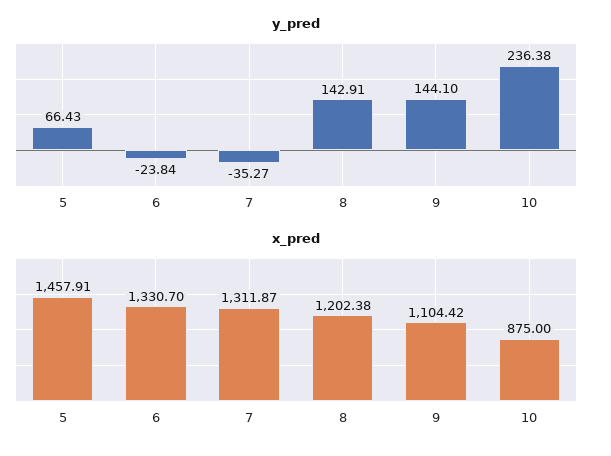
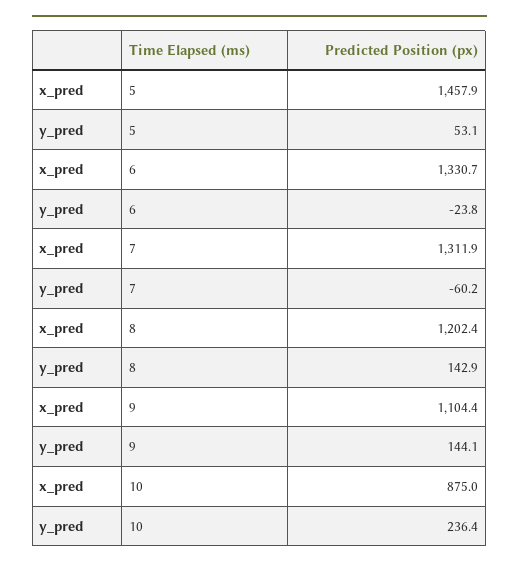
y_pred, 5: 66.43 -> 53.1
y_pred, 7: -35.27 -> -60.2

